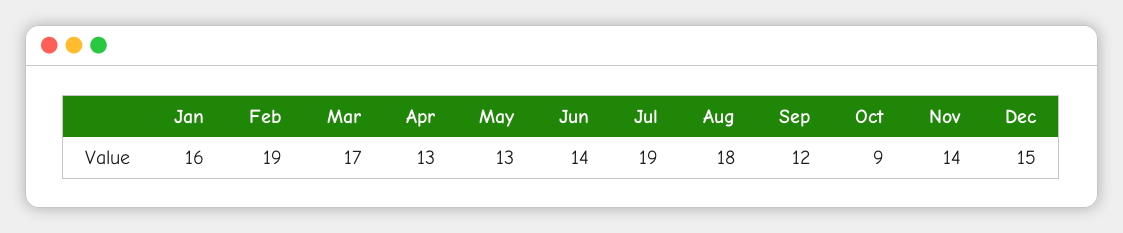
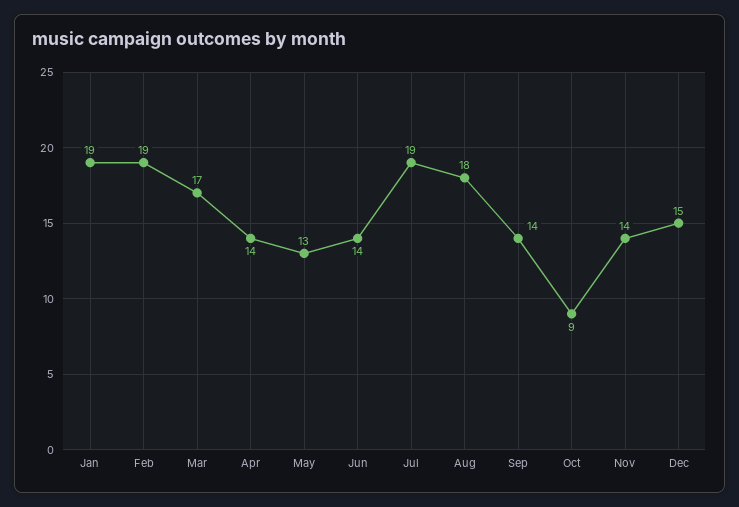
Jan: 16 -> 19
Apr: 13 -> 14
Sep: 12 -> 14

